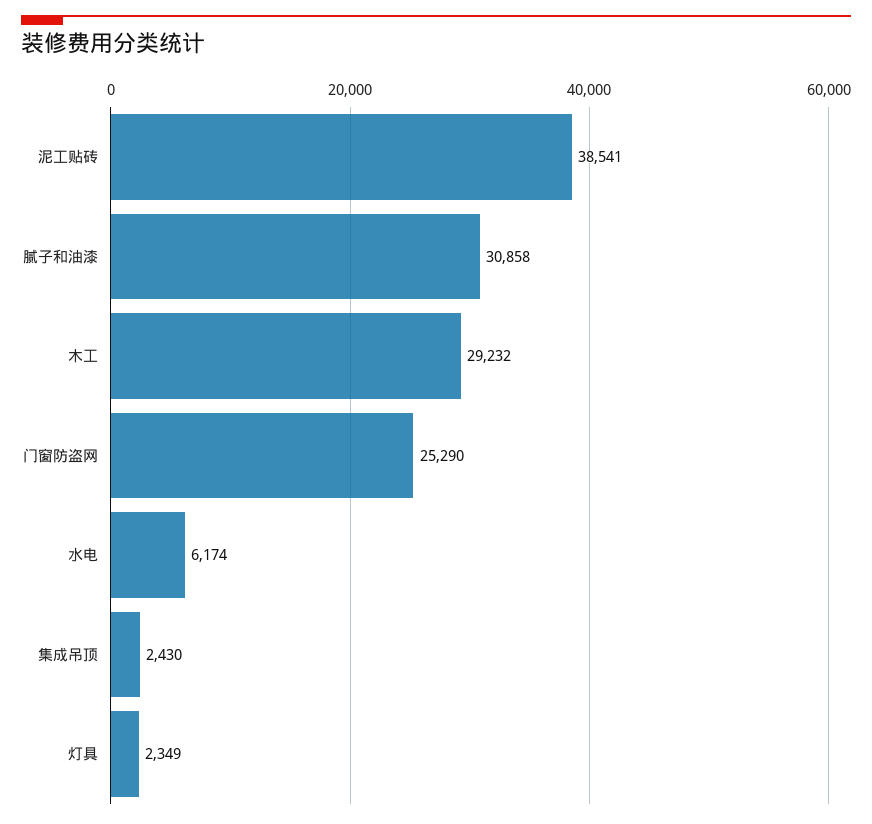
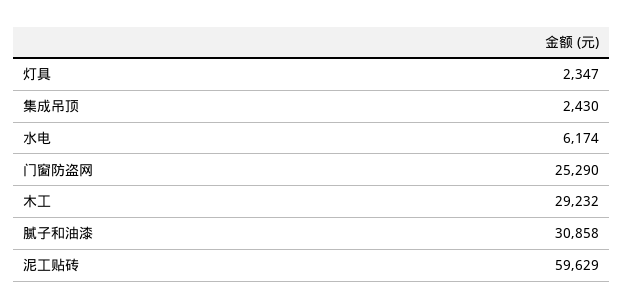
泥工贴砖: 38541 -> 59629
灯具: 2349 -> 2347

